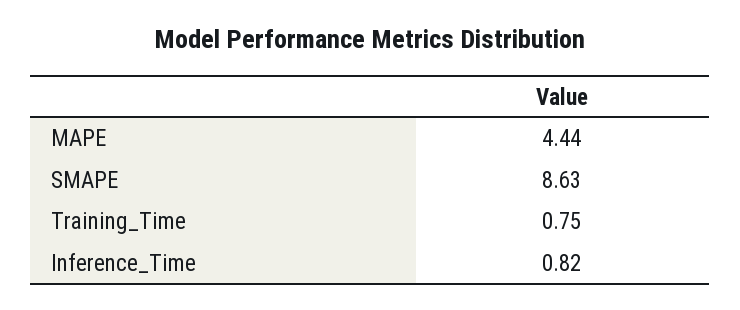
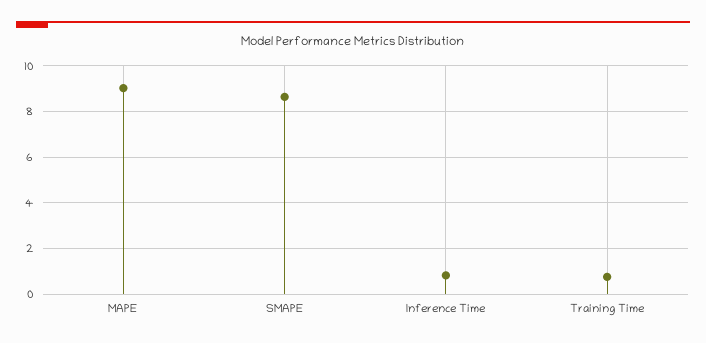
MAPE: 4.44 -> 9

